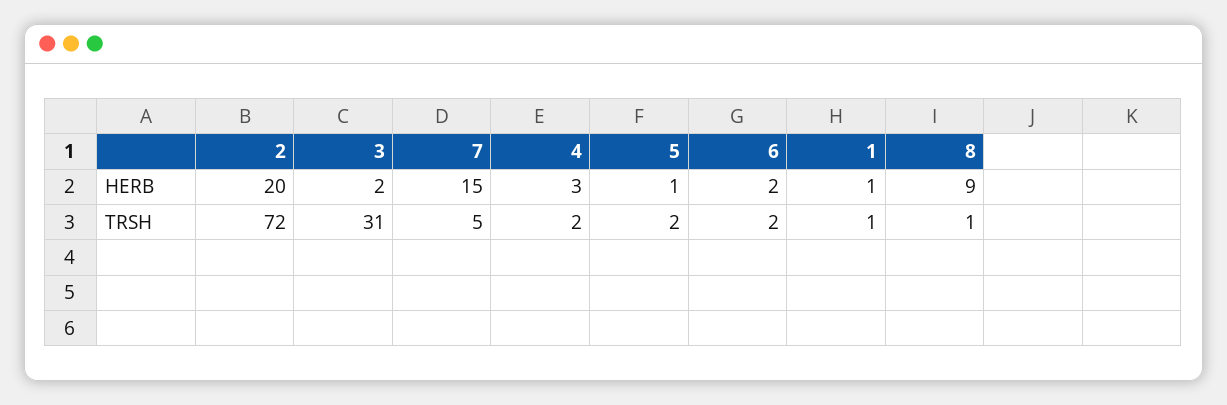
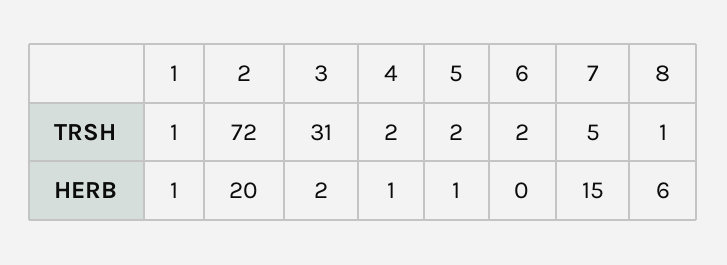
4, HERB: 3 -> 1
6, HERB: 2 -> 0
8, HERB: 9 -> 6

